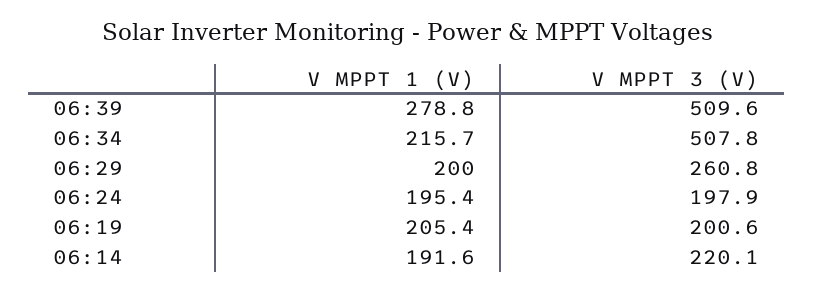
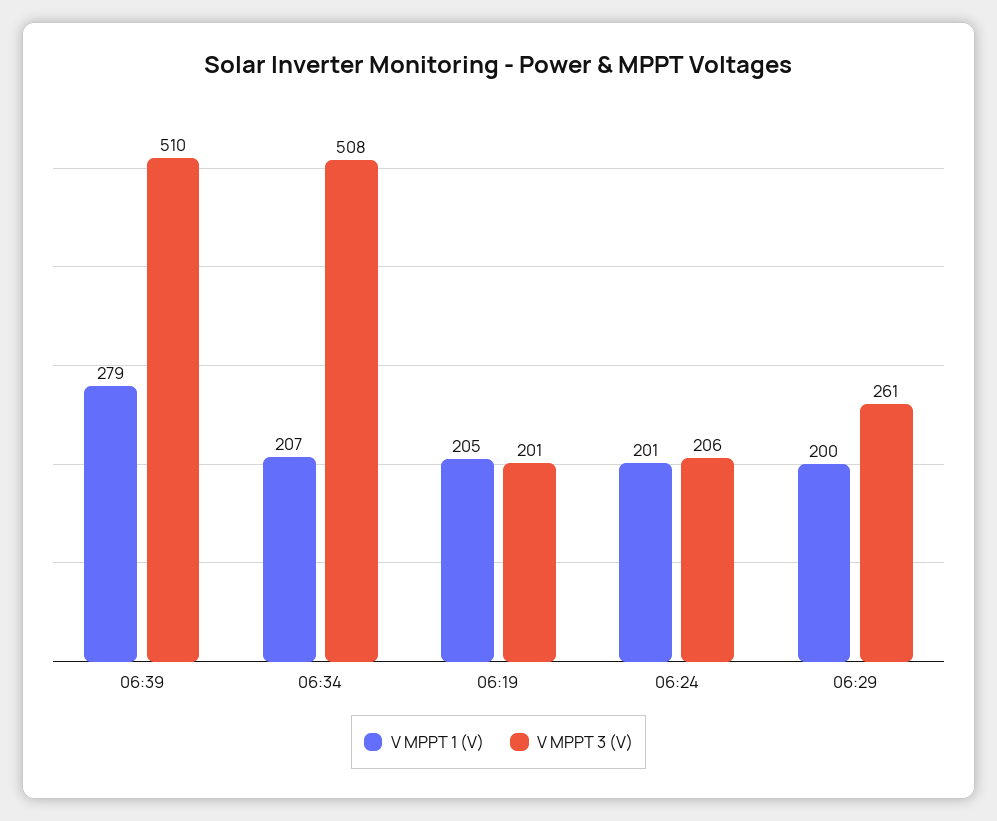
V MPPT 1 (V), 06:34: 215.7 -> 207
V MPPT 1 (V), 06:24: 195.4 -> 201
V MPPT 3 (V), 06:24: 197.9 -> 206
V MPPT 1 (V), 06:14: 191.6 -> none
V MPPT 3 (V), 06:14: 220.1 -> none

